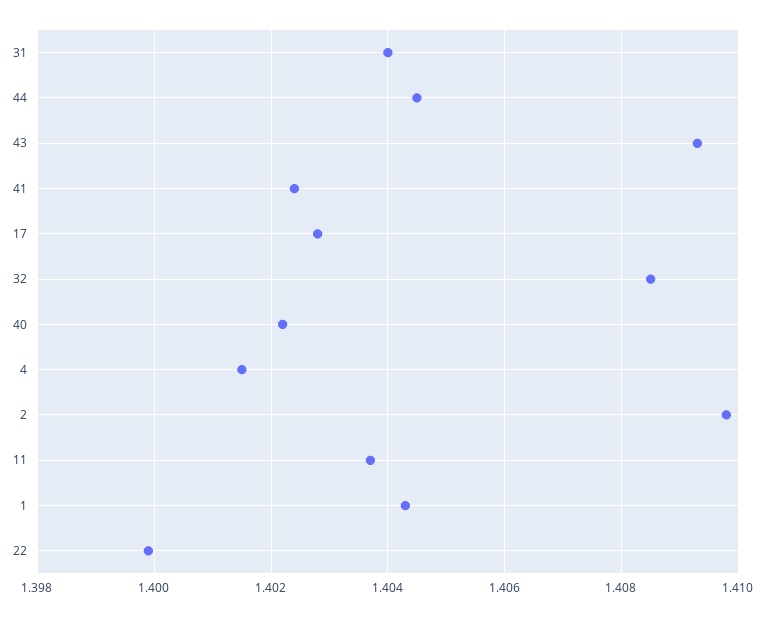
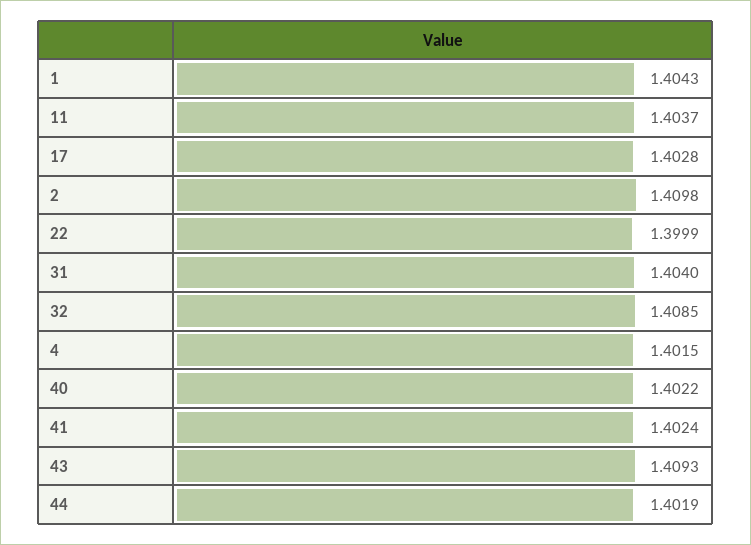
44: 1.4045 -> 1.4019

